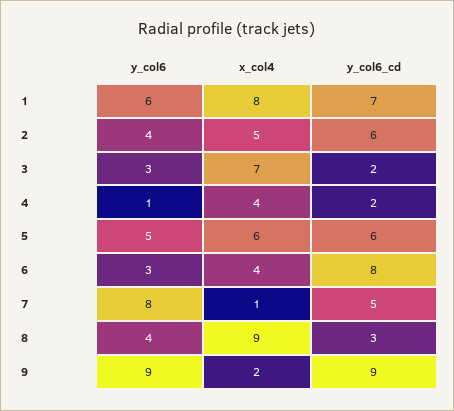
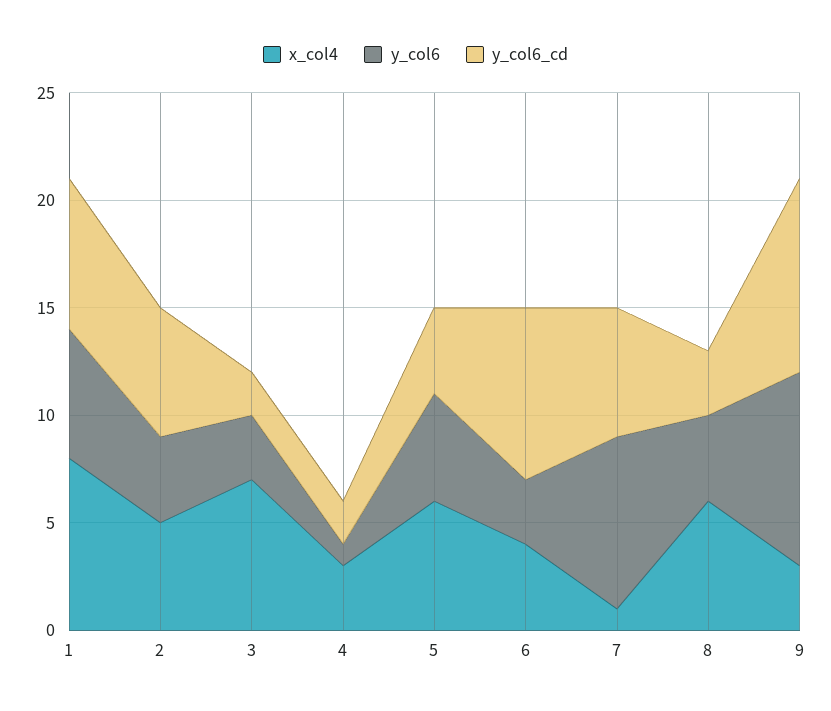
x_col4, 4: 4 -> 3
y_col6_cd, 5: 6 -> 4
y_col6_cd, 7: 5 -> 6
x_col4, 8: 9 -> 6
x_col4, 9: 2 -> 3

